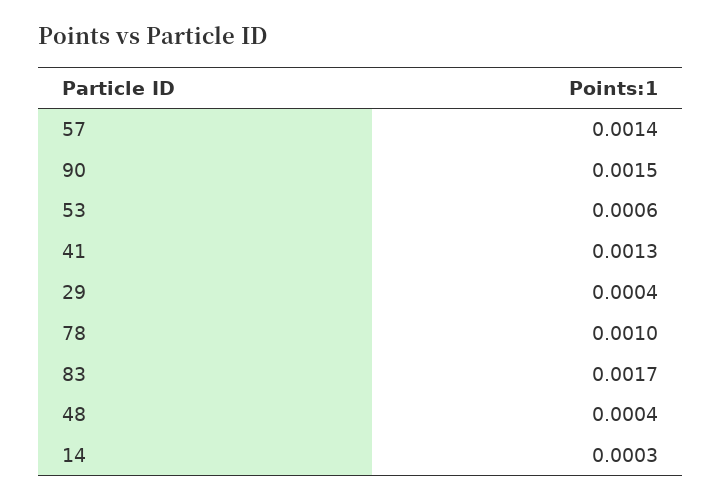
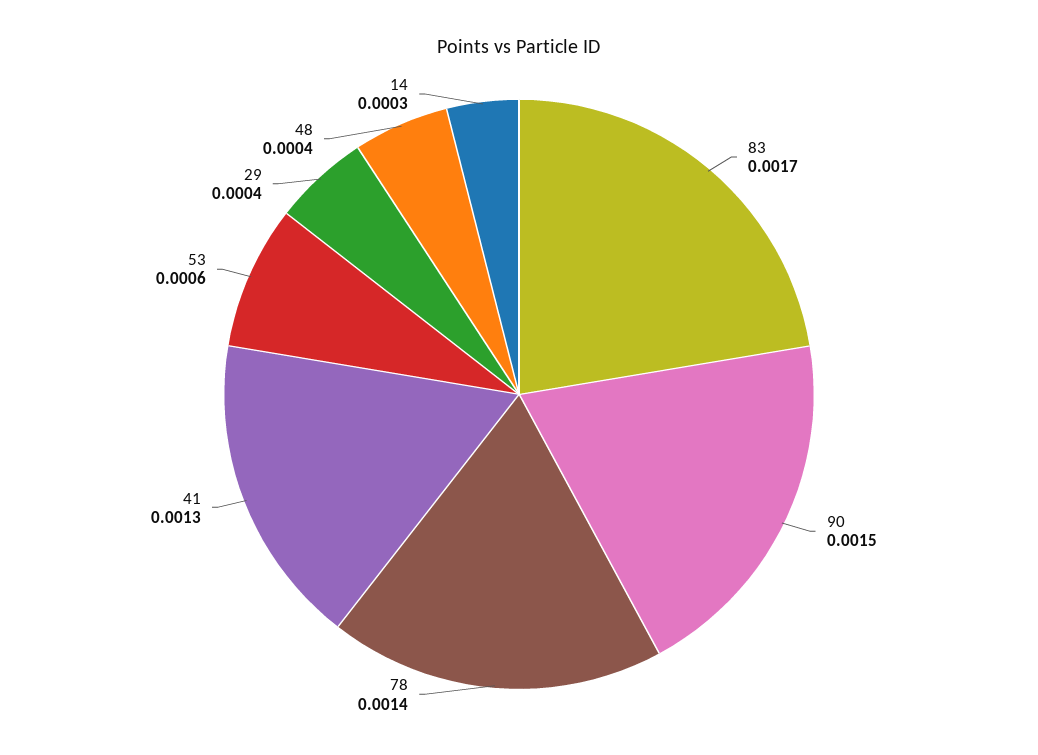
57: 0.0014 -> none
78: 0.001 -> 0.0014

